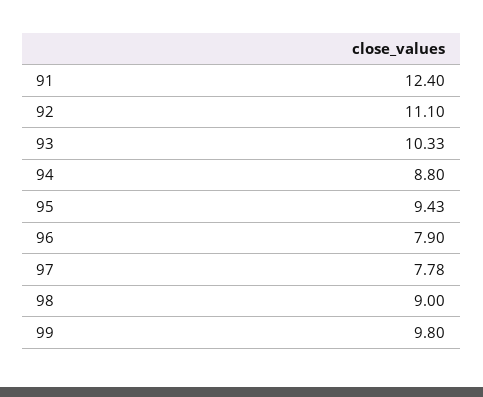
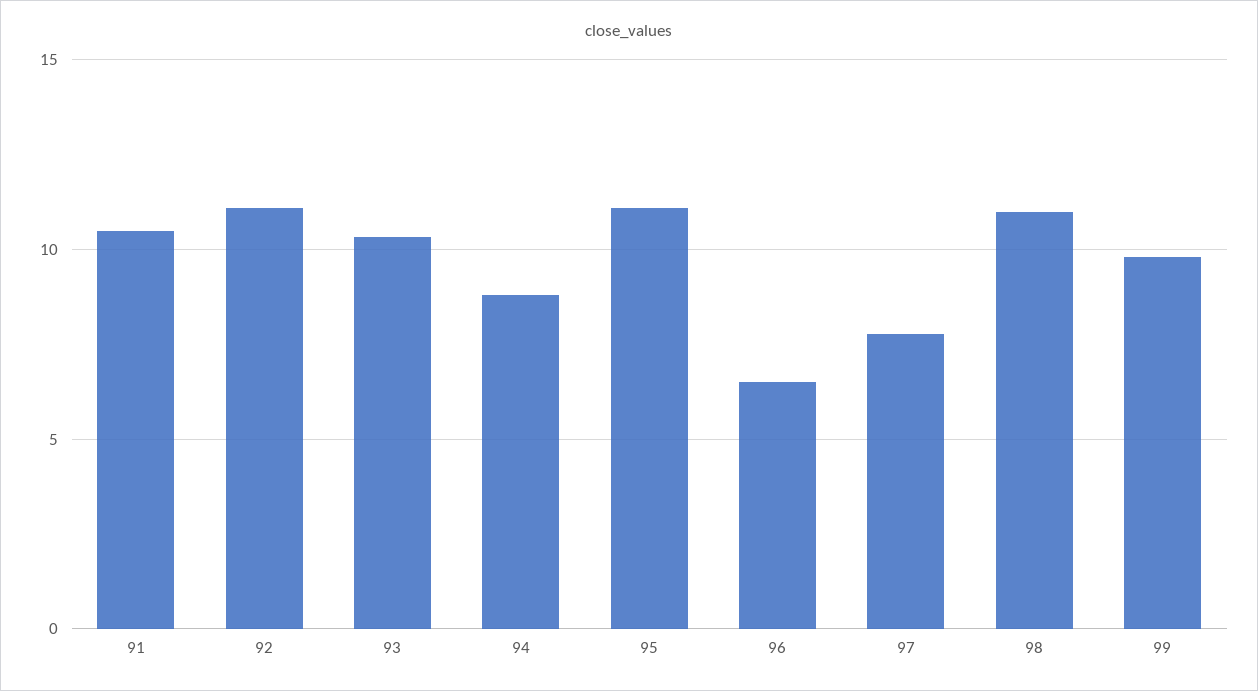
91: 12.4 -> 10.5
95: 9.43 -> 11
96: 7.9 -> 6.5
98: 9 -> 11

